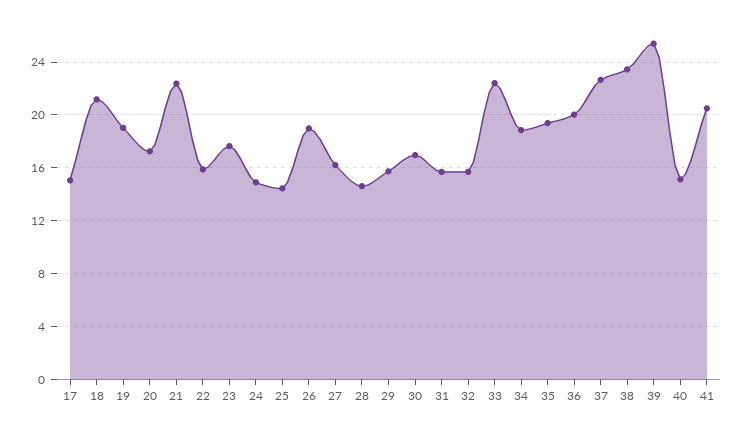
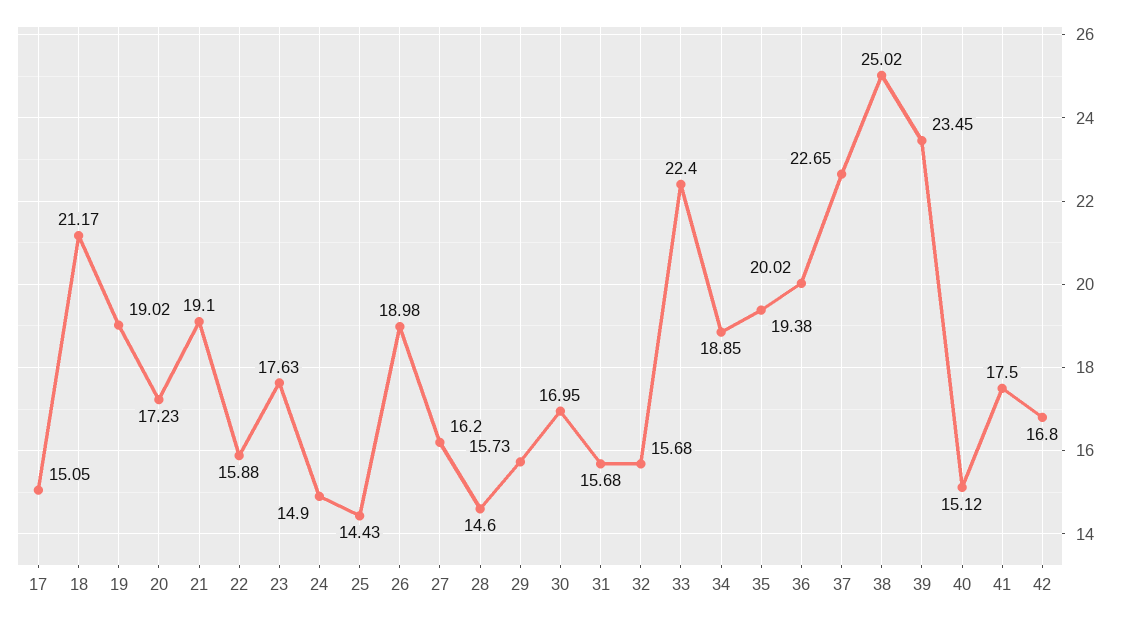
21: 22.5 -> 19.1
38: 23.5 -> 25.02
39: 25.5 -> 23.45
41: 20.5 -> 17.5
42: none -> 16.8

